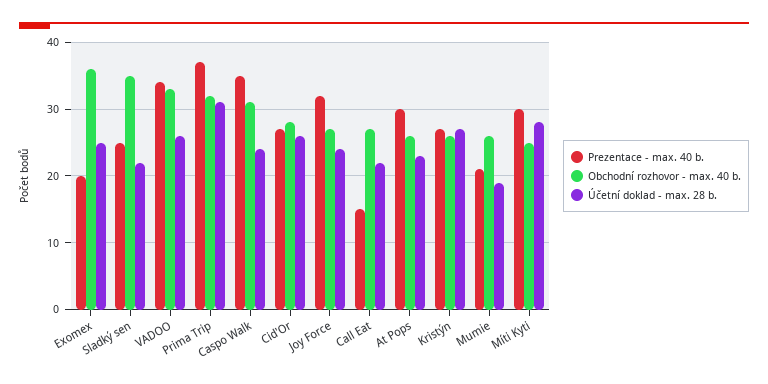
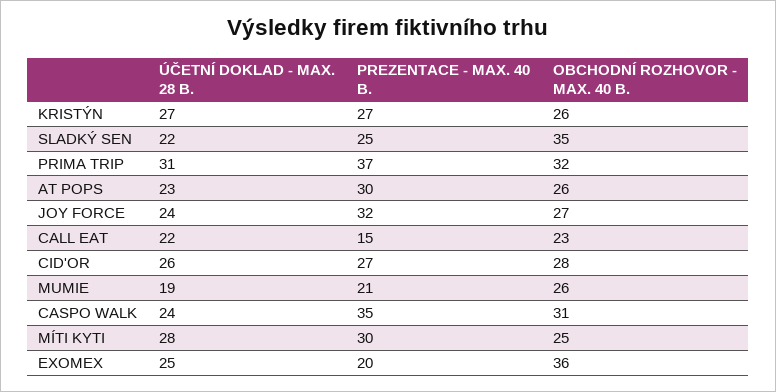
Prezentace - max. 40 b., VADOO: 34 -> none
Obchodní rozhovor - max. 40 b., VADOO: 33 -> none
Účetní doklad - max. 28 b., VADOO: 26 -> none
Obchodní rozhovor - max. 40 b., Call Eat: 27 -> 23

